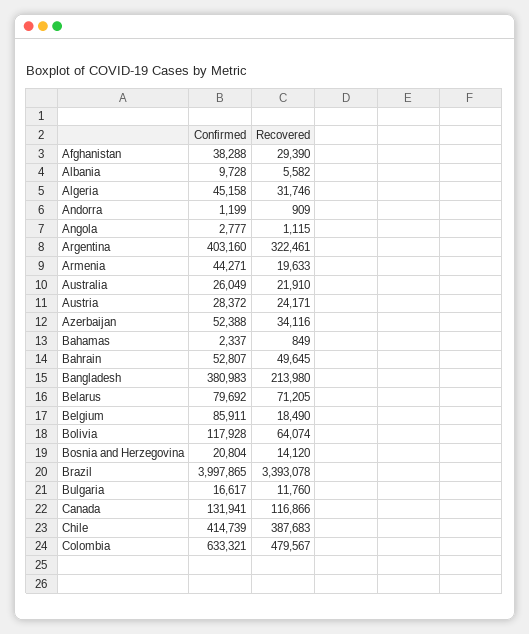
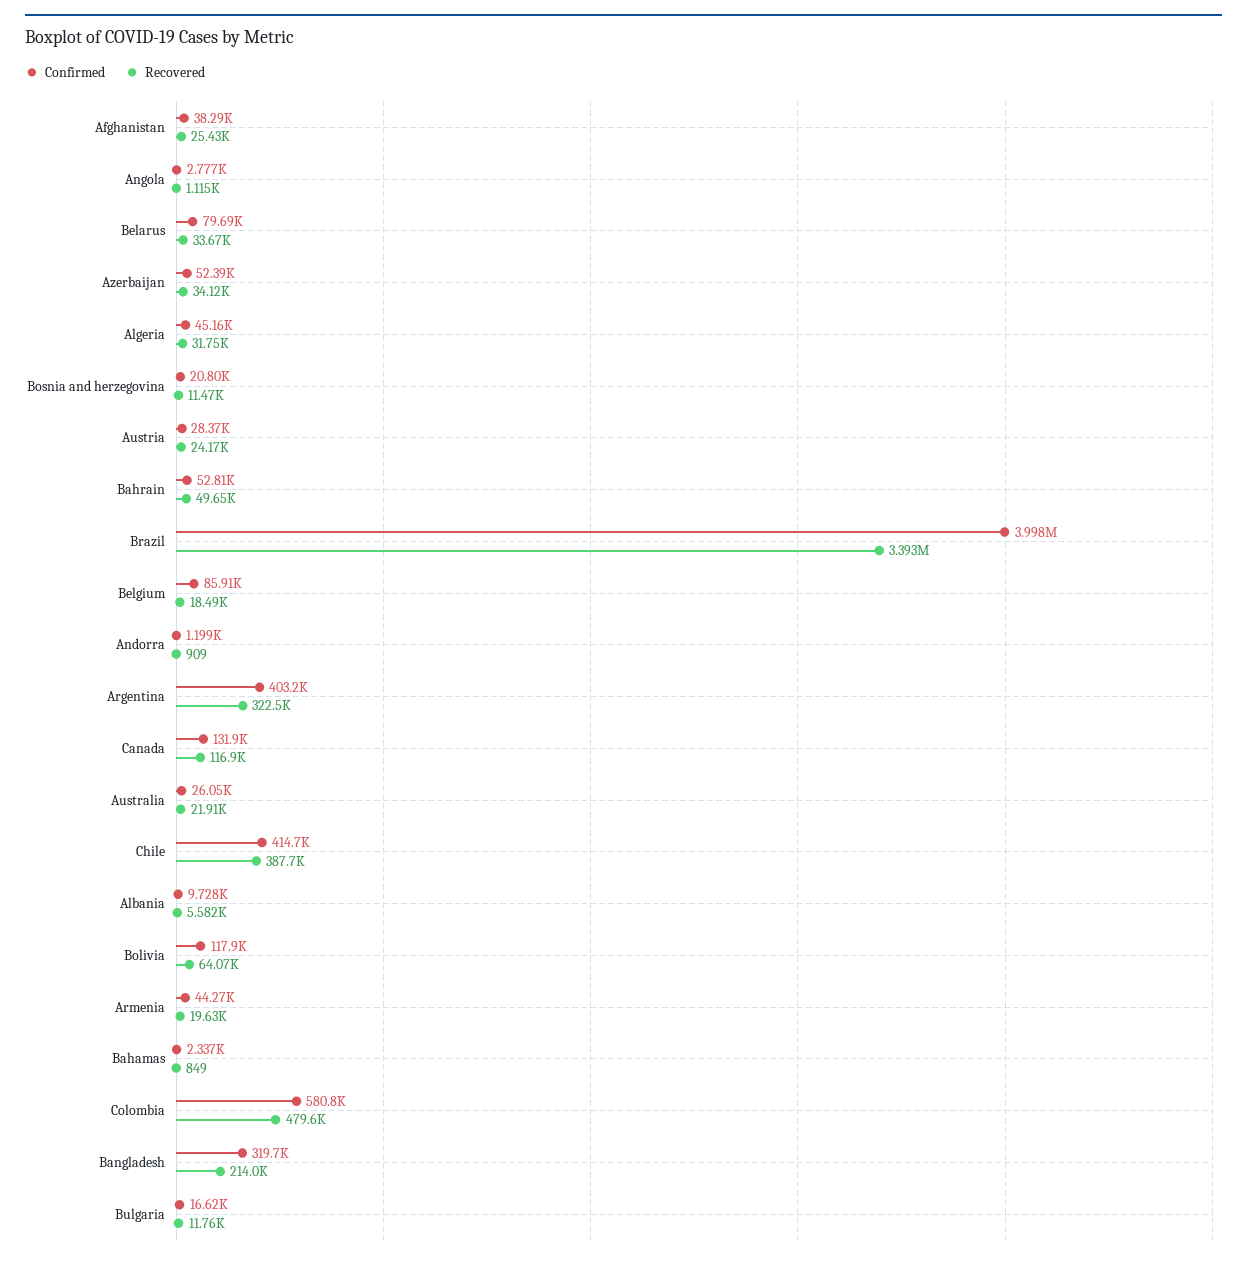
Recovered, Afghanistan: 29390 -> 25430
Confirmed, Bangladesh: 380983 -> 319700
Recovered, Belarus: 71205 -> 33670
Recovered, Bosnia and Herzegovina: 14120 -> 11470
Confirmed, Colombia: 633321 -> 580800

